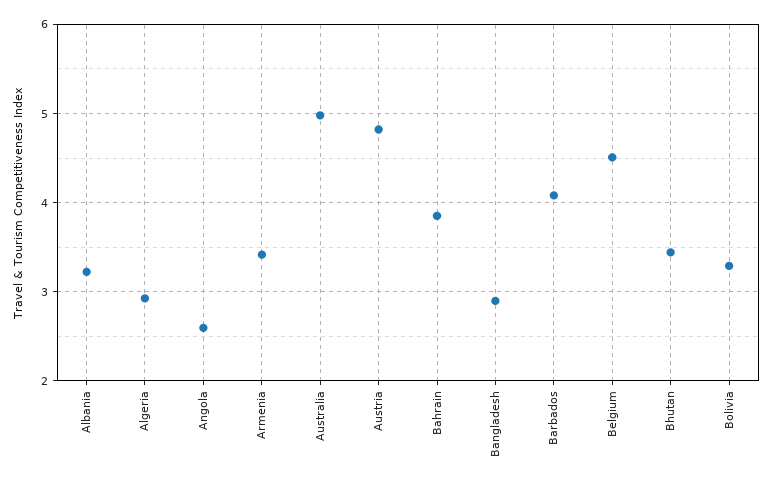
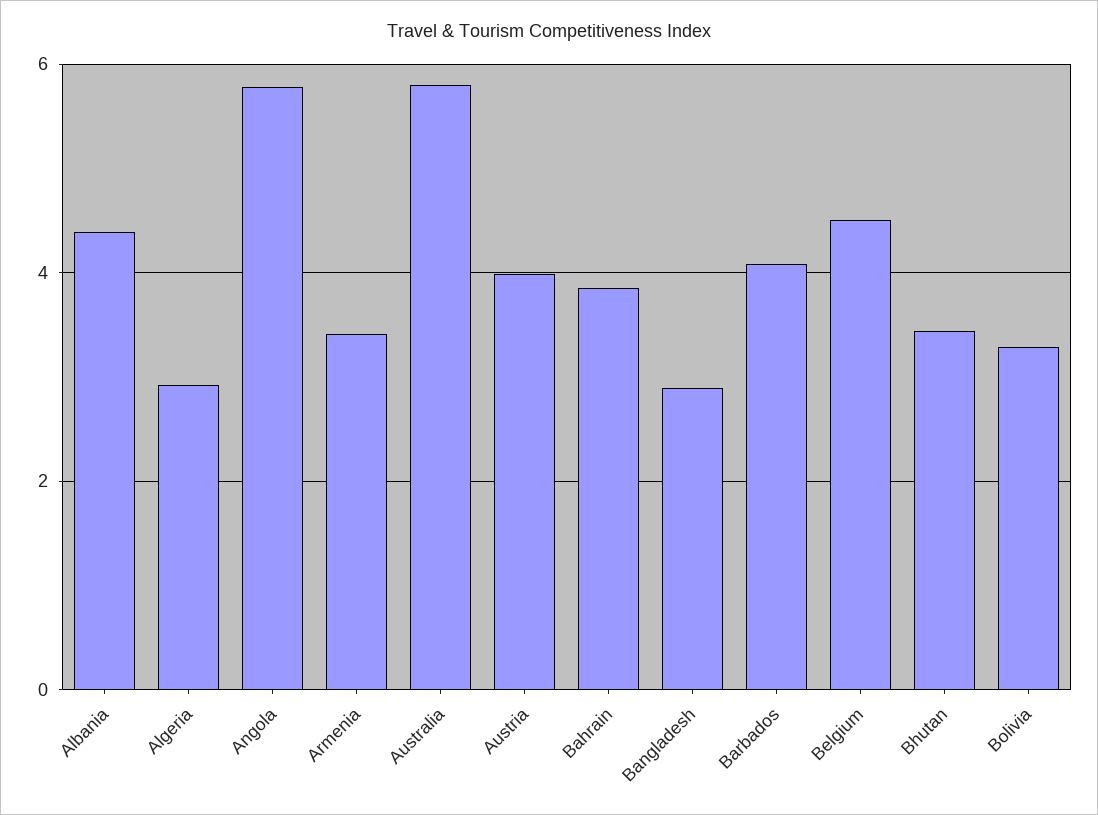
Albania: 3.2 -> 4.4
Angola: 2.6 -> 5.8
Australia: 5 -> 5.8
Austria: 4.8 -> 4

